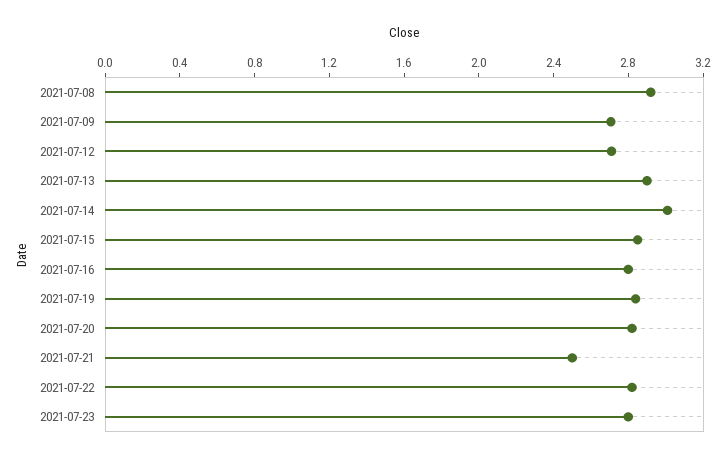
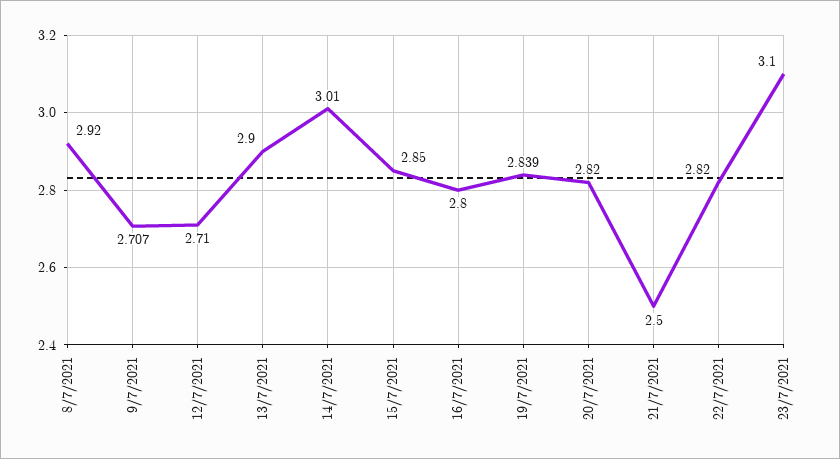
2021-07-23: 2.8 -> 3.1

